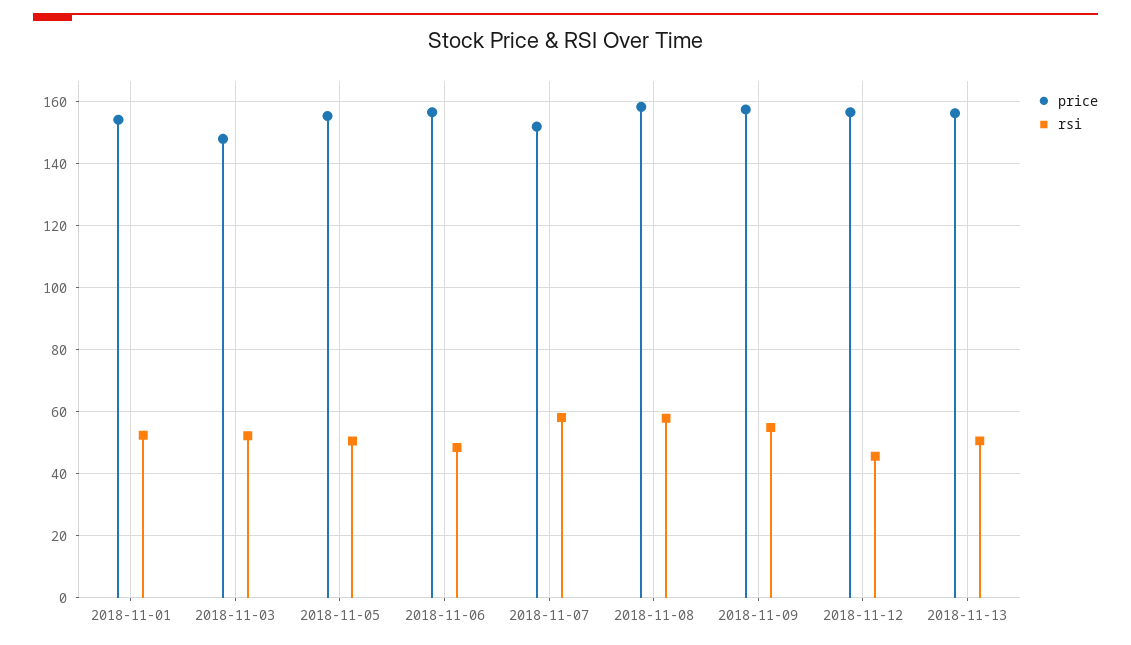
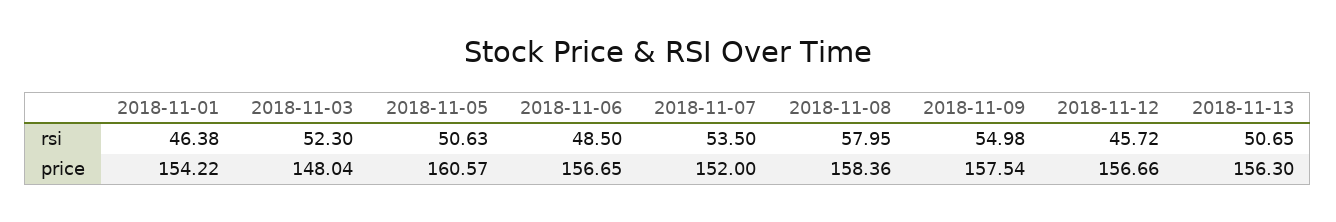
rsi, 2018-11-01: 52 -> 46.38
price, 2018-11-05: 156 -> 160.57
rsi, 2018-11-07: 58 -> 53.5

